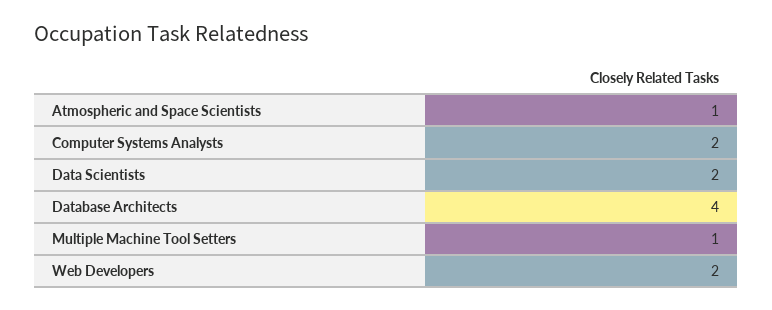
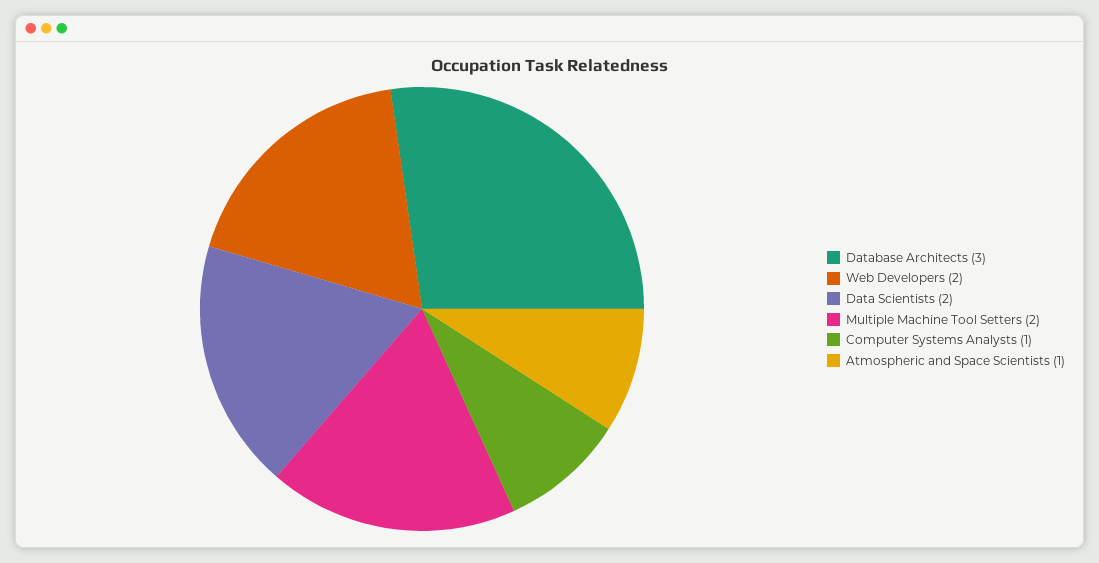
Computer Systems Analysts: 2 -> 1
Database Architects: 4 -> 3
Multiple Machine Tool Setters: 1 -> 2

